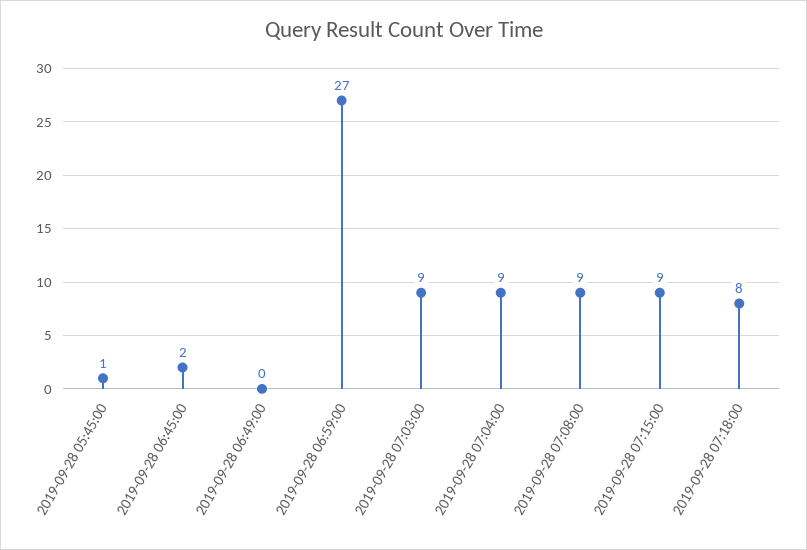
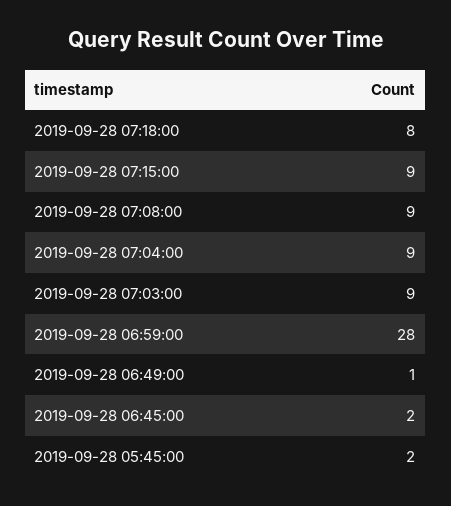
2019-09-28 05:45:00: 1 -> 2
2019-09-28 06:49:00: 0 -> 1
2019-09-28 06:59:00: 27 -> 28

